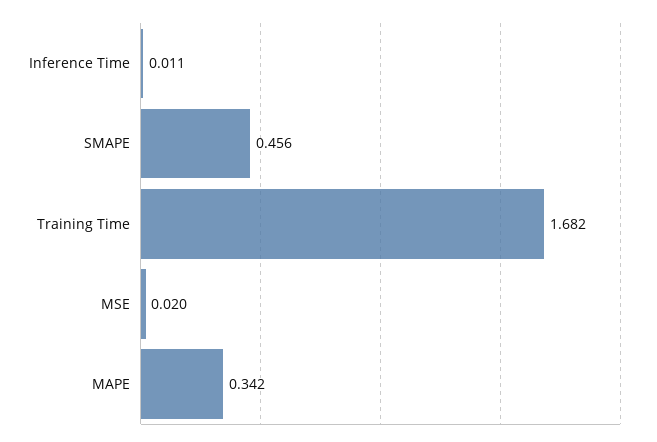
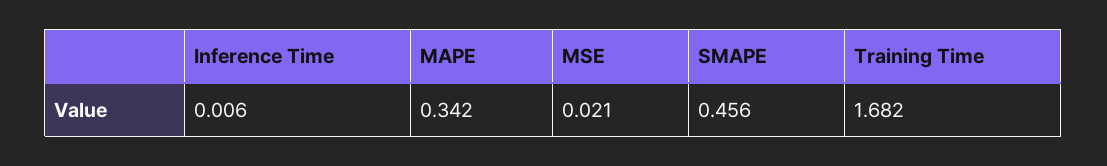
Inference Time: 0.011 -> 0.006
MSE: 0.02 -> 0.021

